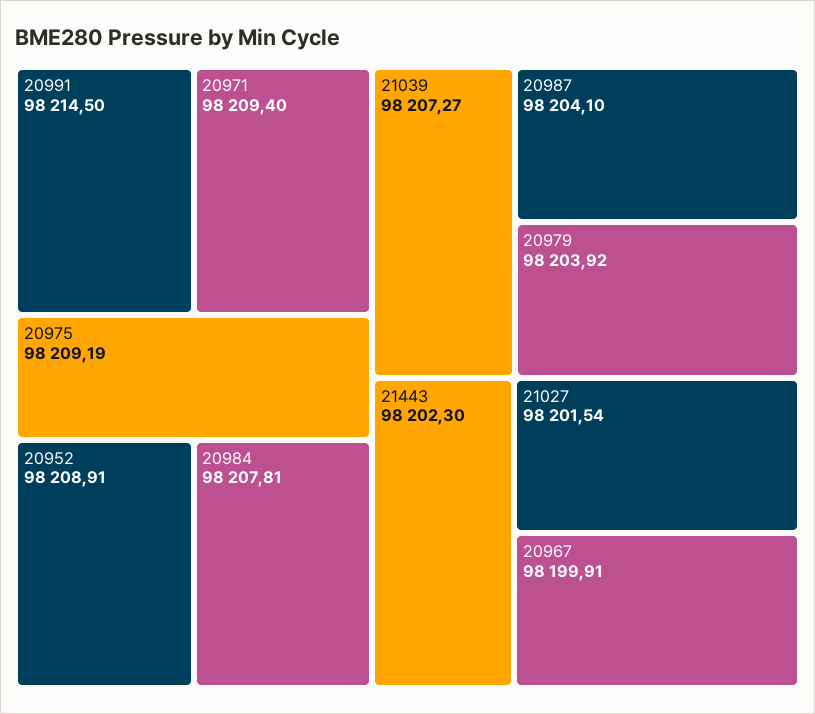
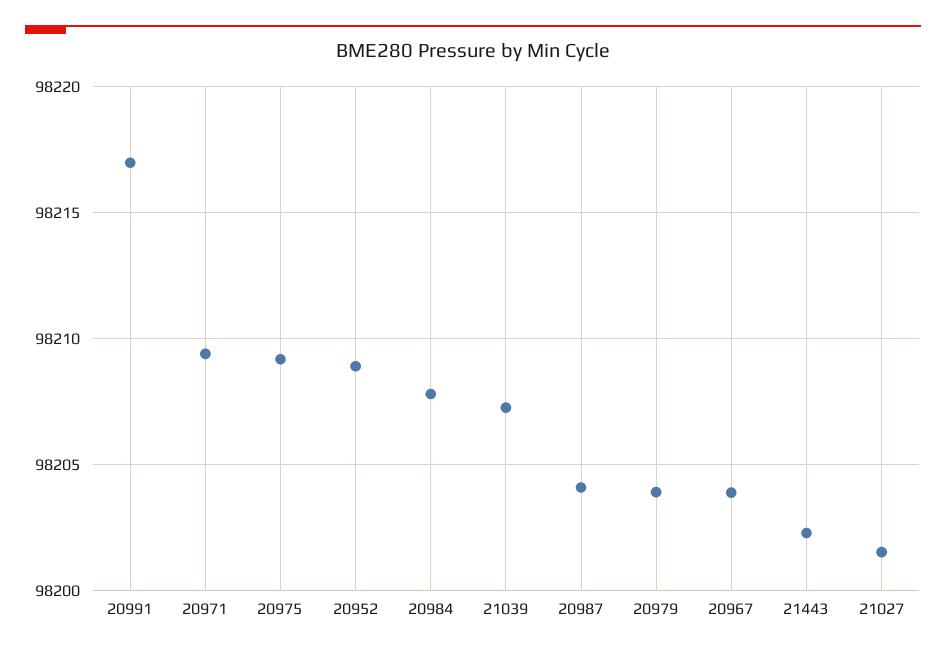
20991: 98214.5 -> 98217
20967: 98199.91 -> 98204

